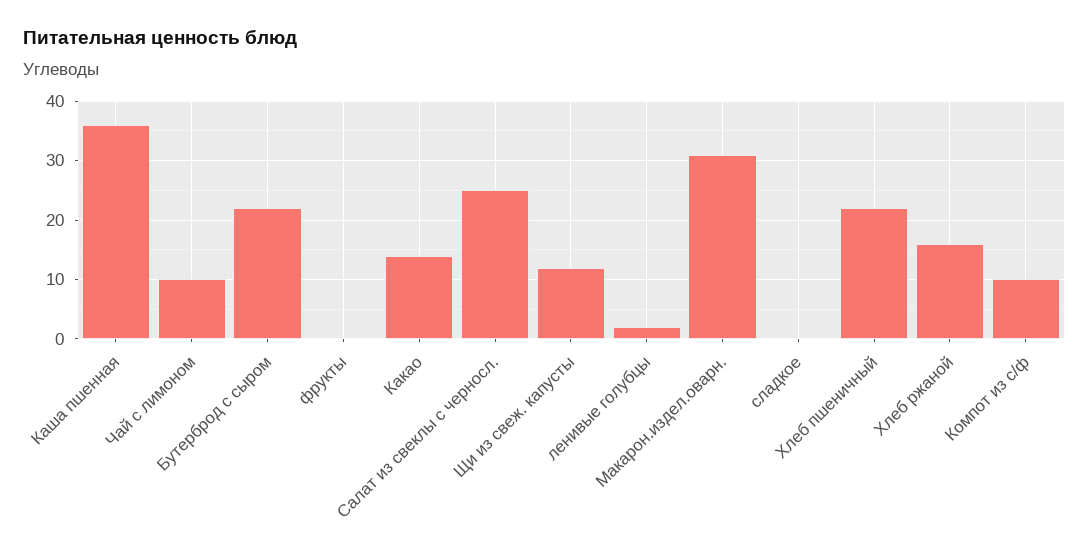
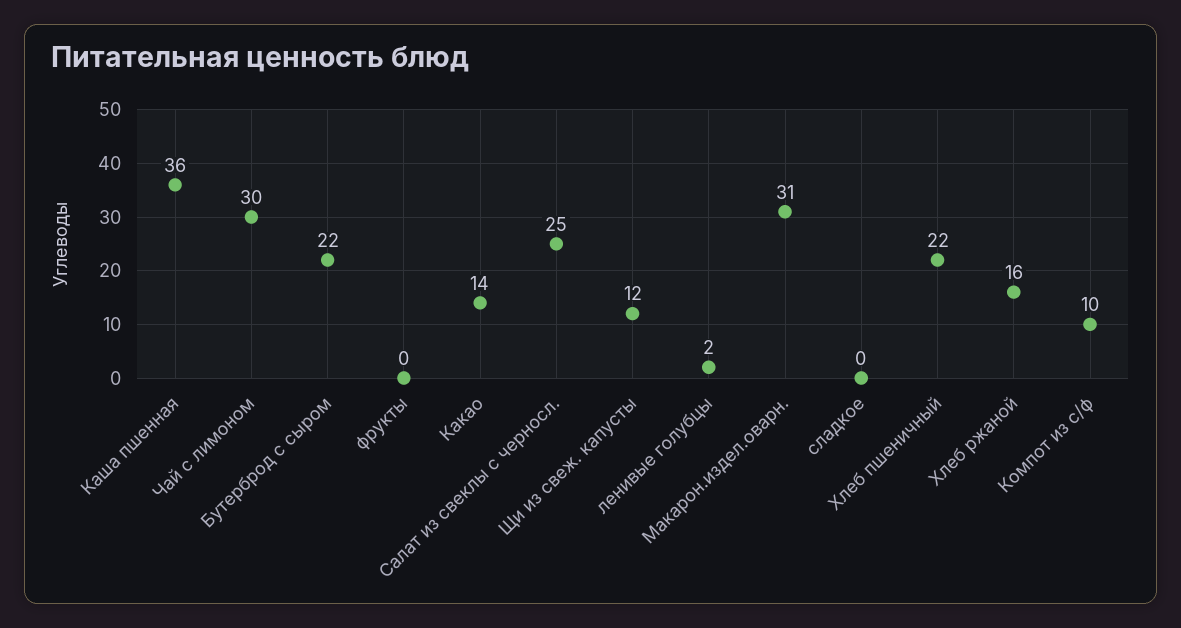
Чай с лимоном: 10 -> 30

